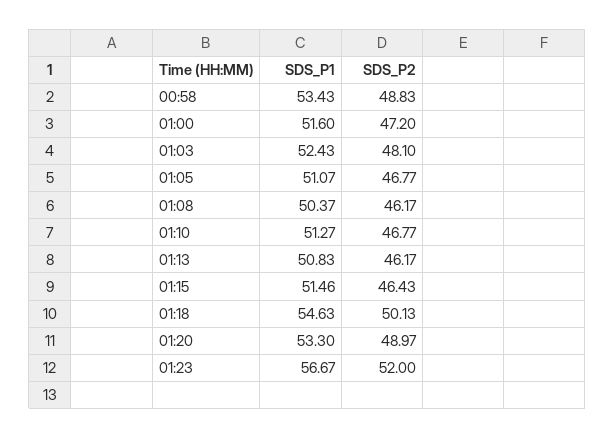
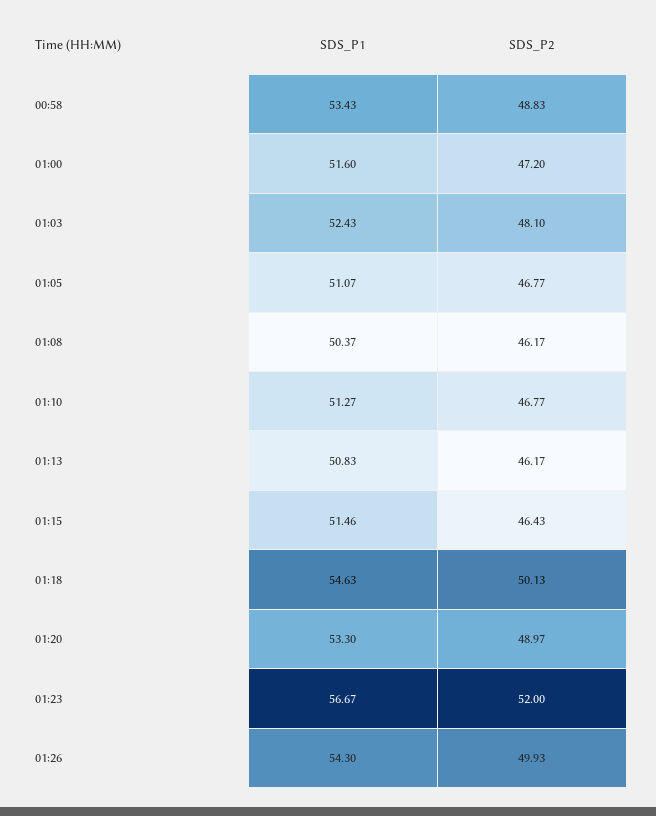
SDS_P1, 01:26: none -> 54.3
SDS_P2, 01:26: none -> 49.93

